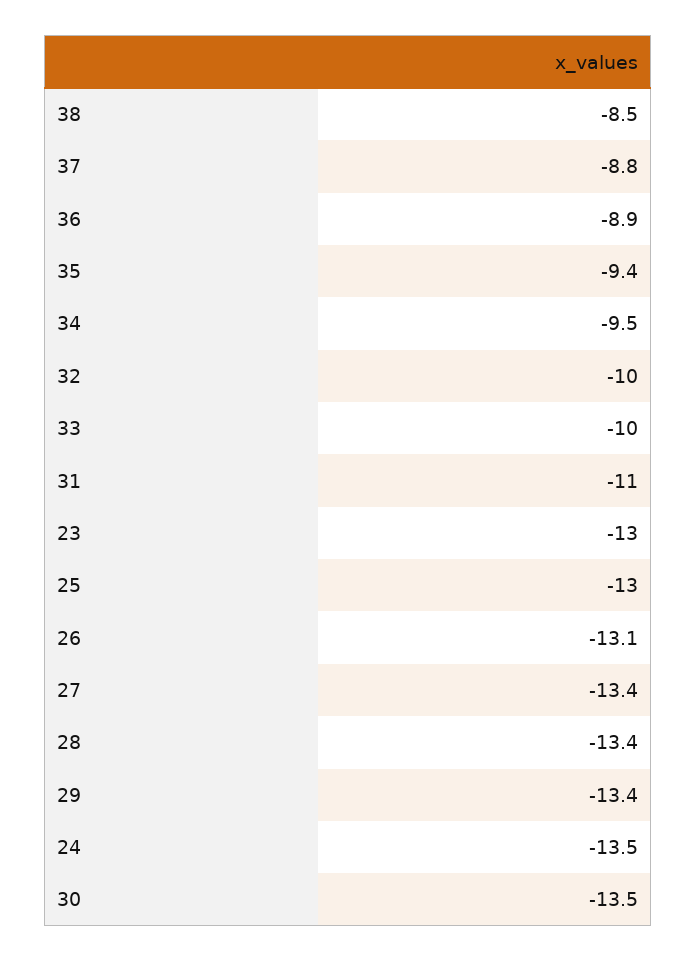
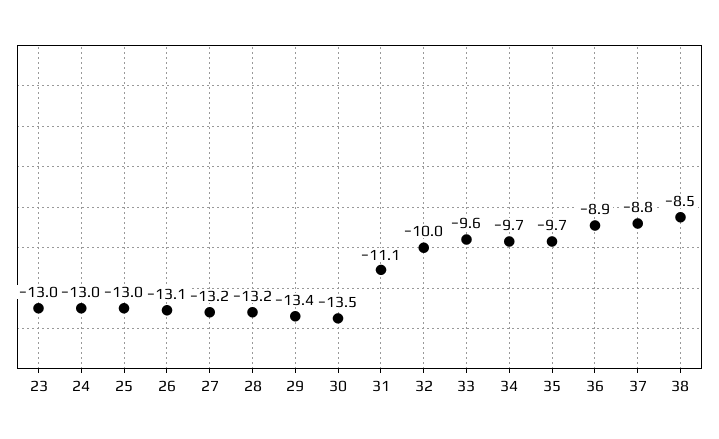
35: -9.4 -> -9.7
34: -9.5 -> -9.7
33: -10 -> -9.6
31: -11 -> -11.1
27: -13.4 -> -13.2
28: -13.4 -> -13.2
24: -13.5 -> -13

